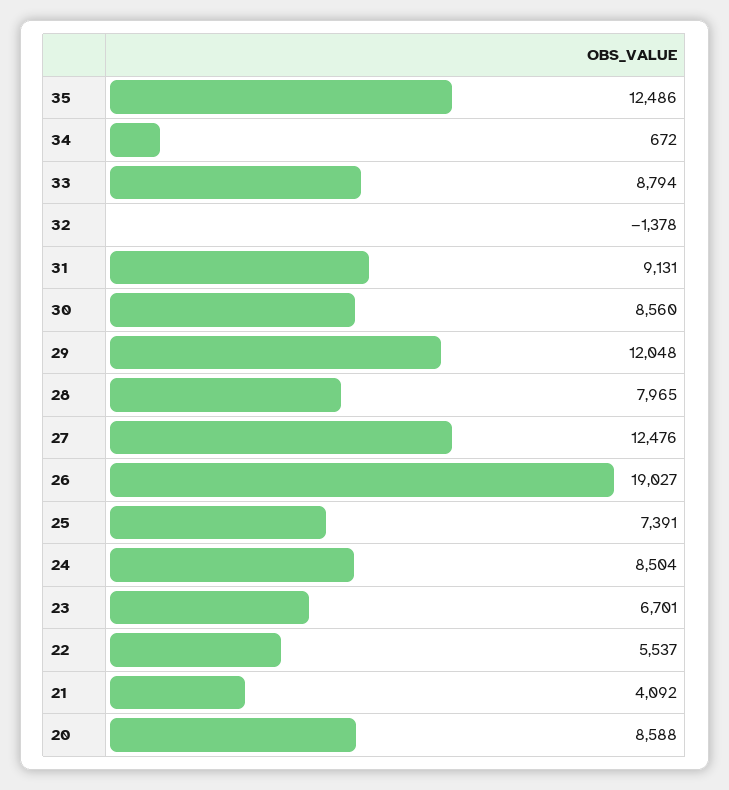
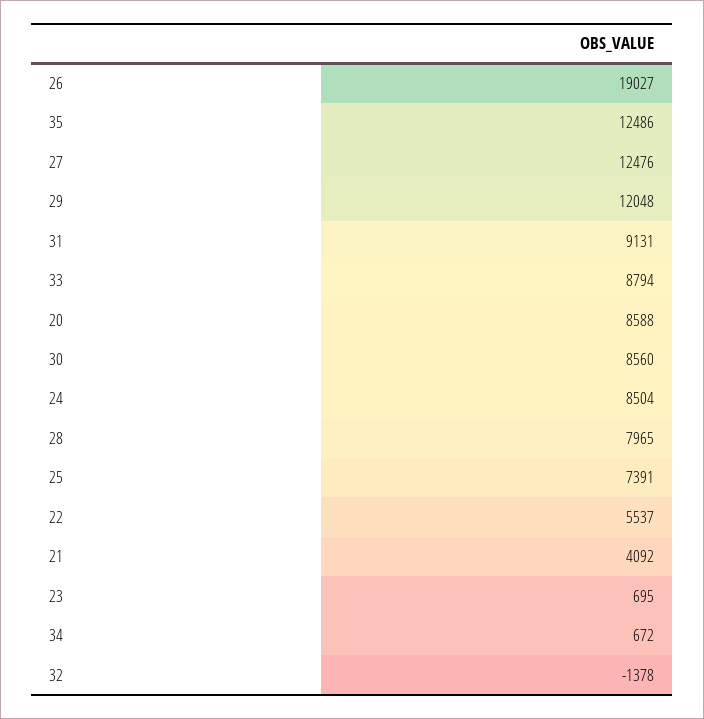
23: 6701 -> 695

